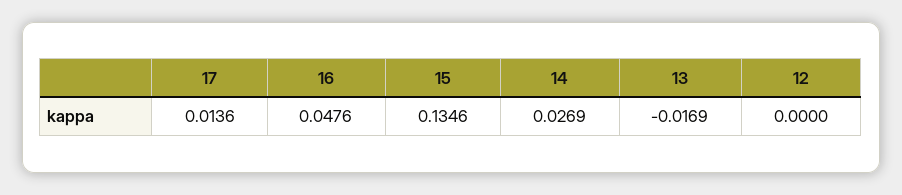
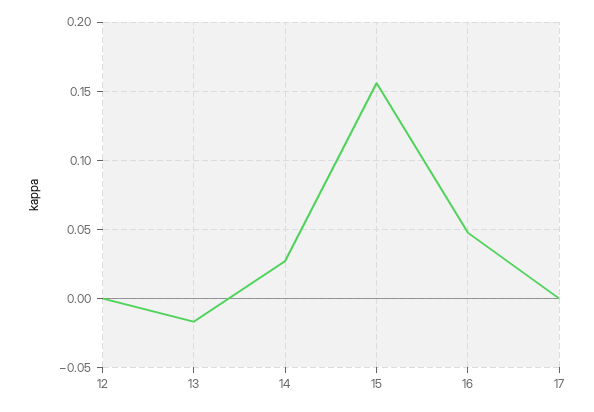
17: 0.0136 -> 0
15: 0.1346 -> 0.155

